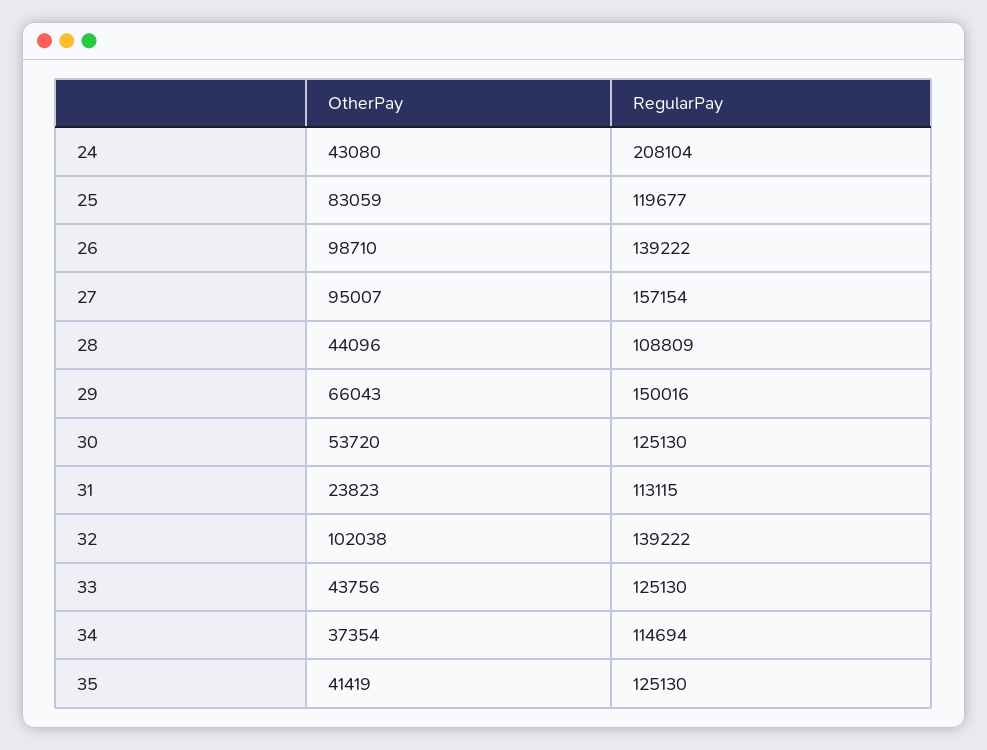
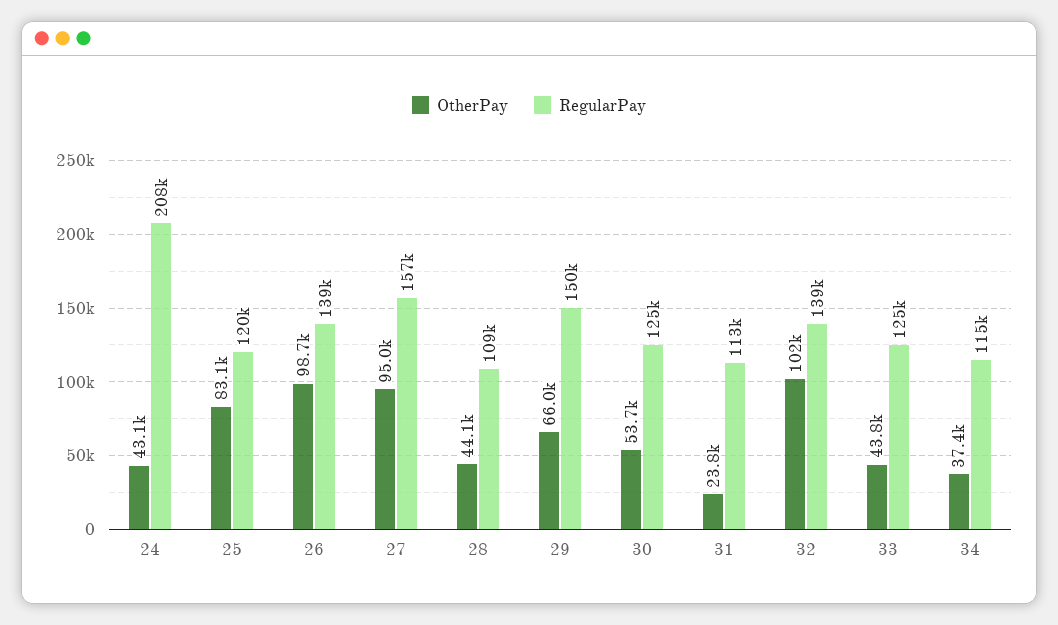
OtherPay, 35: 41419 -> none
RegularPay, 35: 125130 -> none

